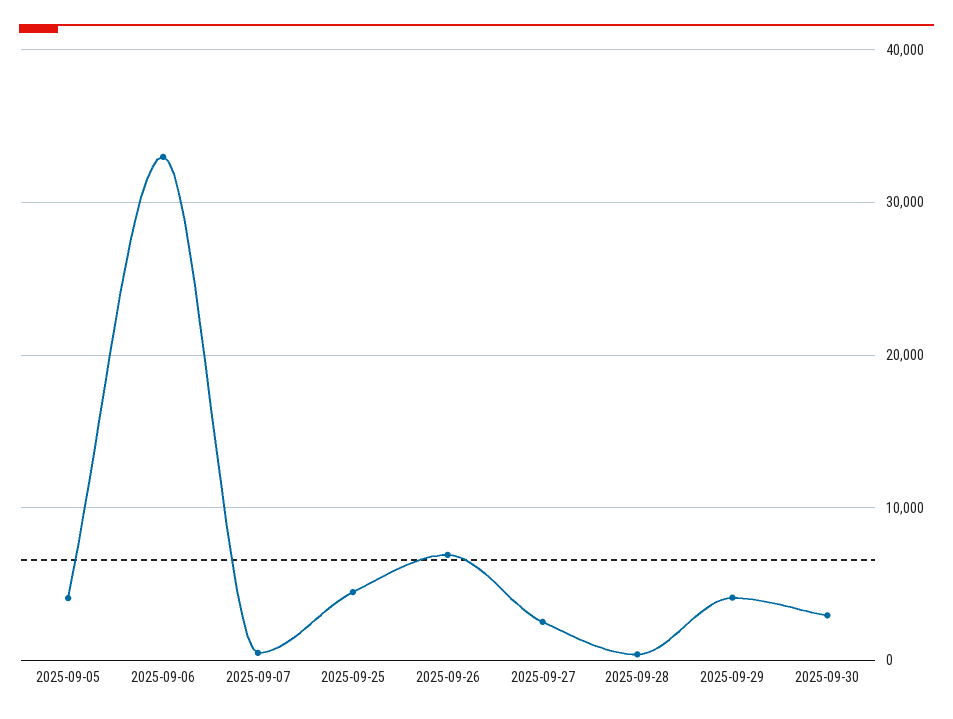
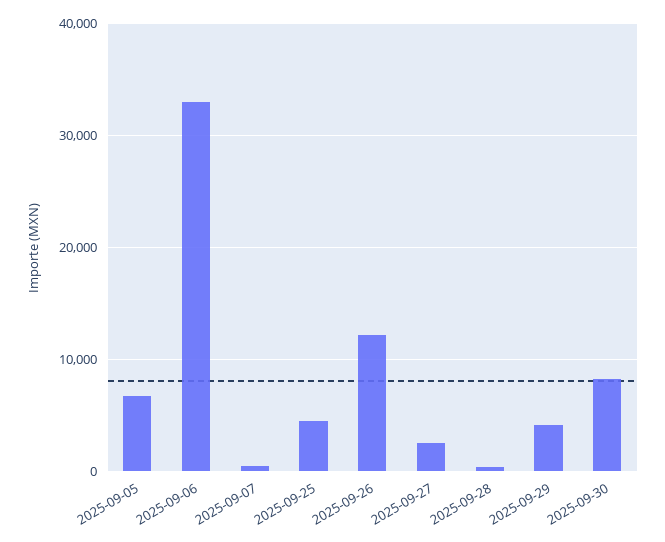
2025-09-05: 4000 -> 7000
2025-09-26: 7000 -> 12000
2025-09-30: 3000 -> 8000

